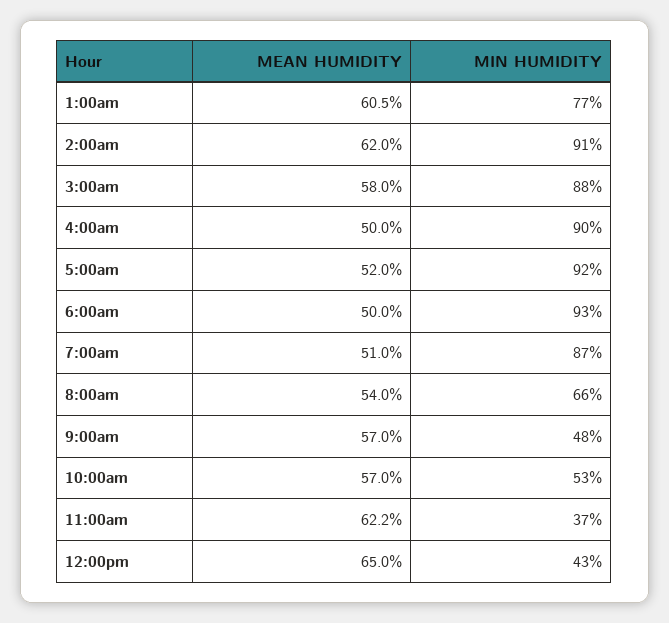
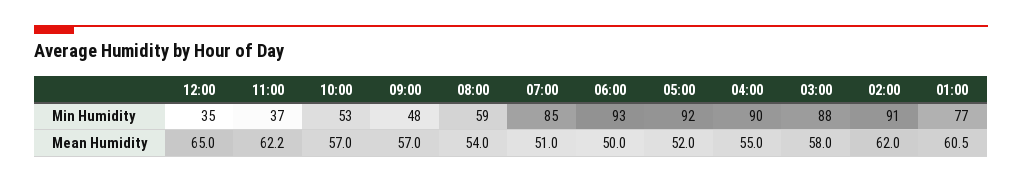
MEAN HUMIDITY, 4:00am: 50 -> 55
MIN HUMIDITY, 7:00am: 87 -> 85
MIN HUMIDITY, 8:00am: 66 -> 59
MIN HUMIDITY, 12:00pm: 43 -> 35

